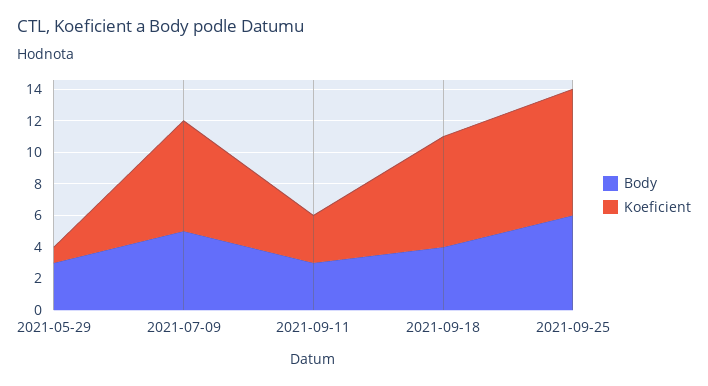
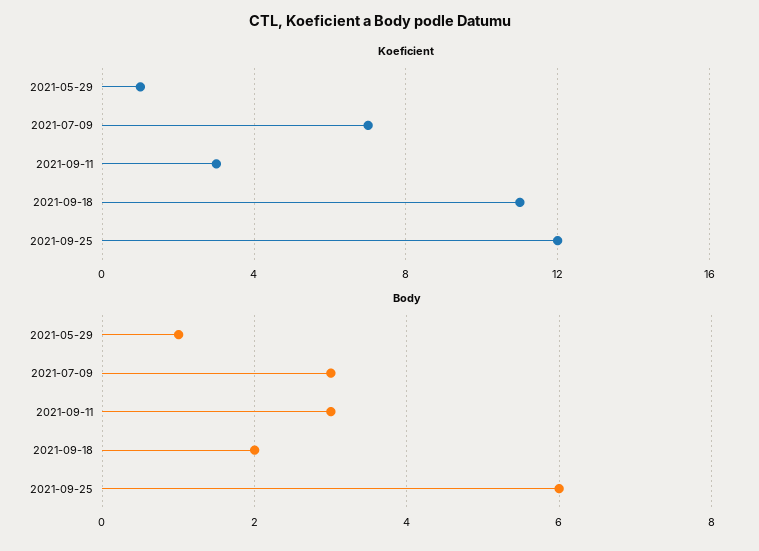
Body, 2021-05-29: 3 -> 1
Body, 2021-07-09: 5 -> 3
Body, 2021-09-18: 4 -> 2
Koeficient, 2021-09-18: 7 -> 11
Koeficient, 2021-09-25: 8 -> 12

